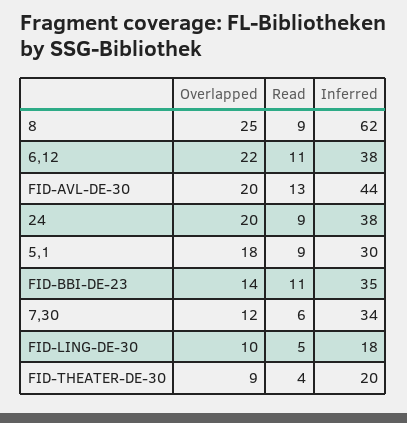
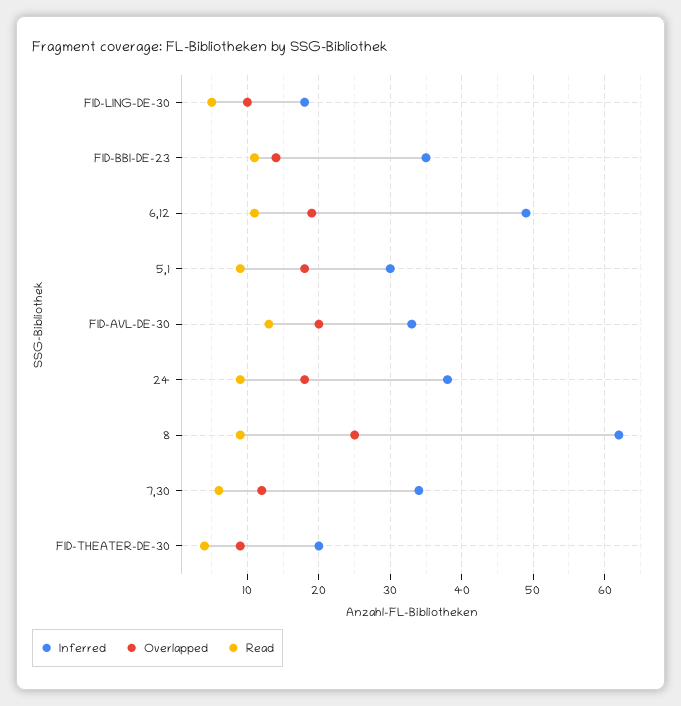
Overlapped, 6,12: 22 -> 19
Inferred, 6,12: 38 -> 49
Inferred, FID-AVL-DE-30: 44 -> 33
Overlapped, 24: 20 -> 18

